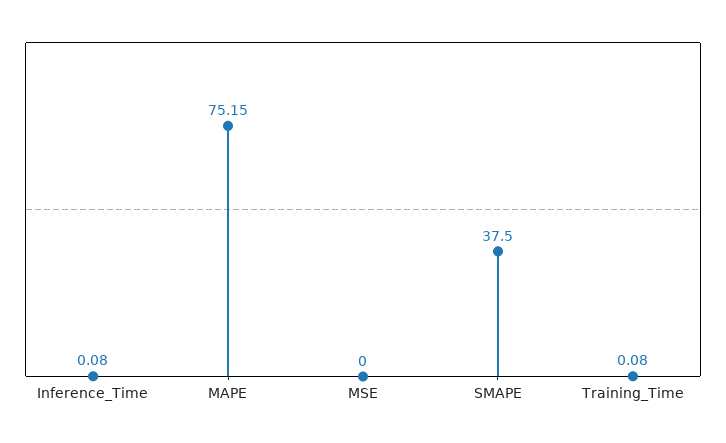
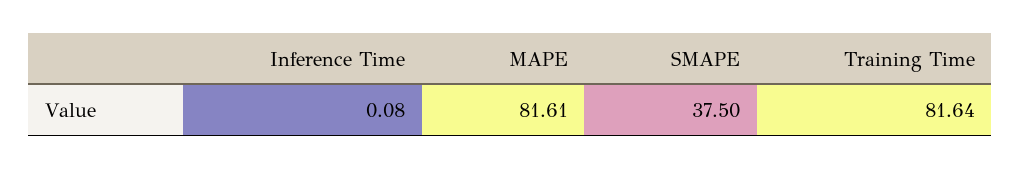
MAPE: 75.15 -> 81.61
MSE: 0 -> none
Training_Time: 0.08 -> 81.64

